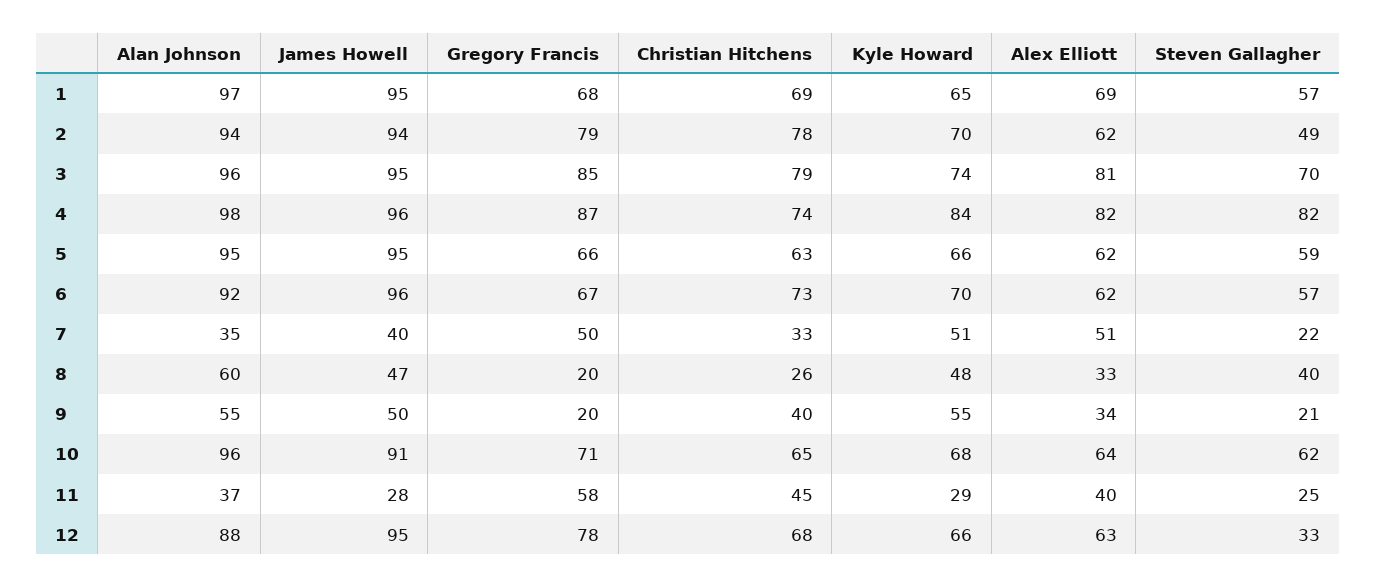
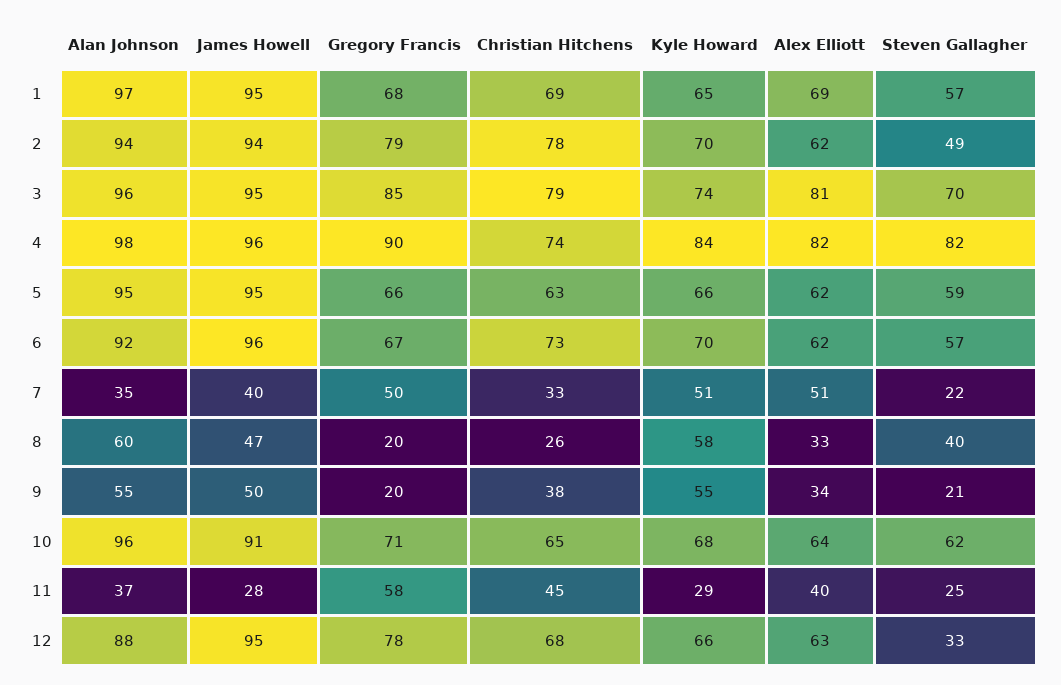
Gregory Francis, 4: 87 -> 90
Kyle Howard, 8: 48 -> 58
Christian Hitchens, 9: 40 -> 38

